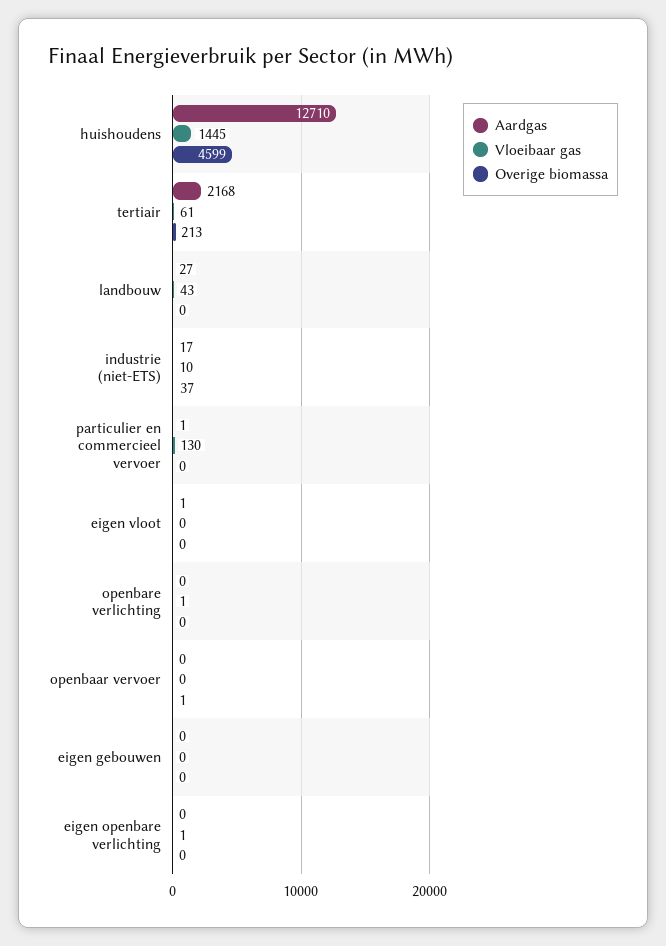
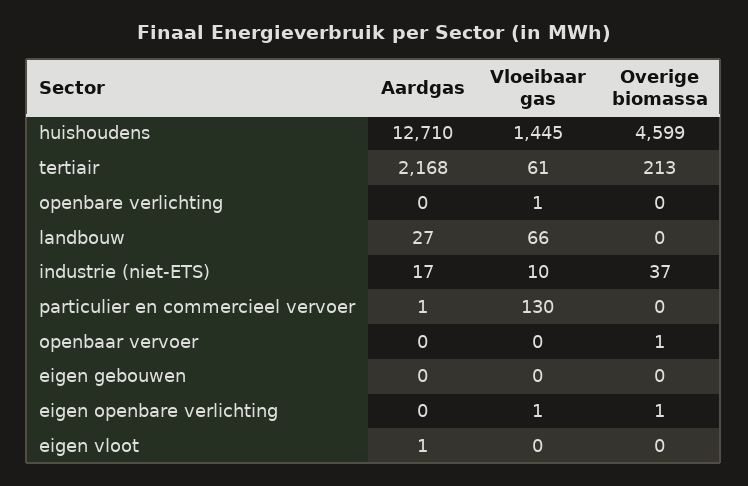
Vloeibaar gas, landbouw: 43 -> 66
Overige biomassa, eigen openbare verlichting: 0 -> 1

